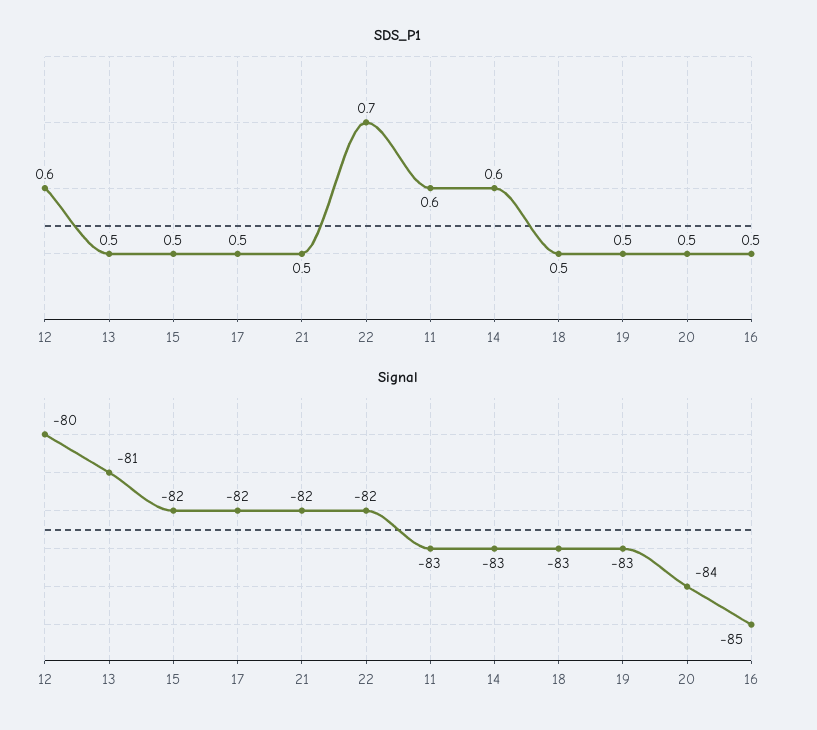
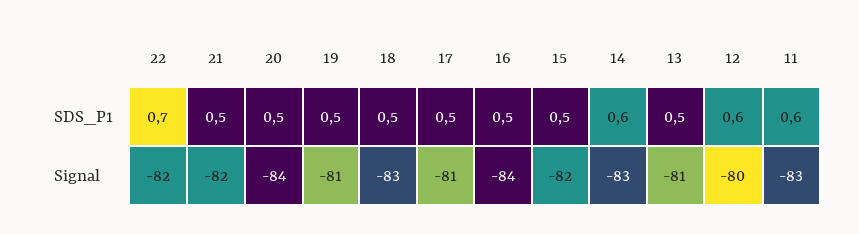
Signal, 17: -82 -> -81
Signal, 19: -83 -> -81
Signal, 16: -85 -> -84

